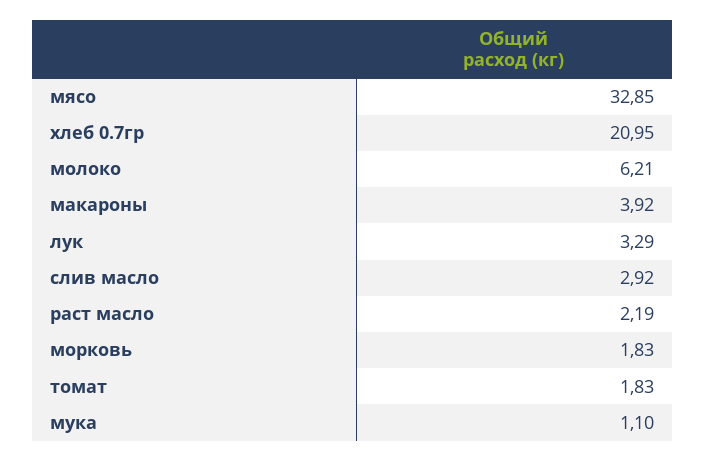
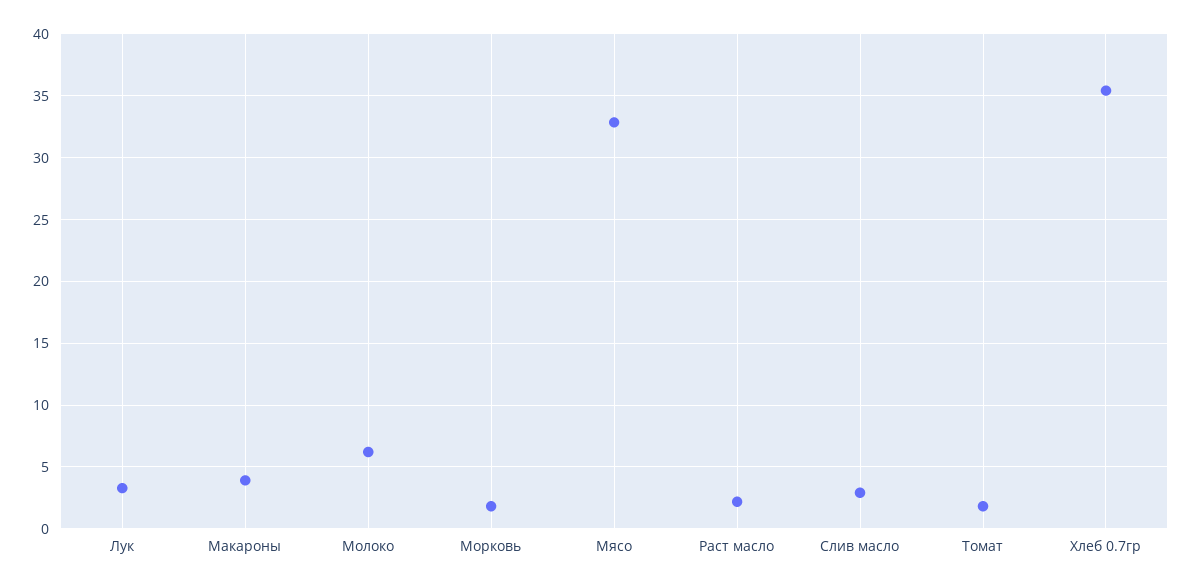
хлеб 0.7гр: 20.95 -> 35.5
мука: 1.1 -> none

